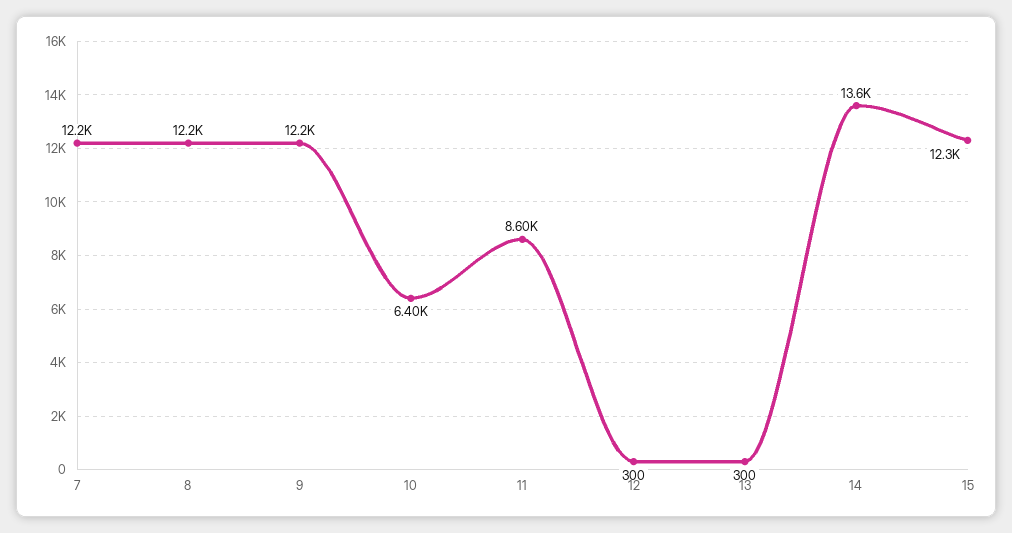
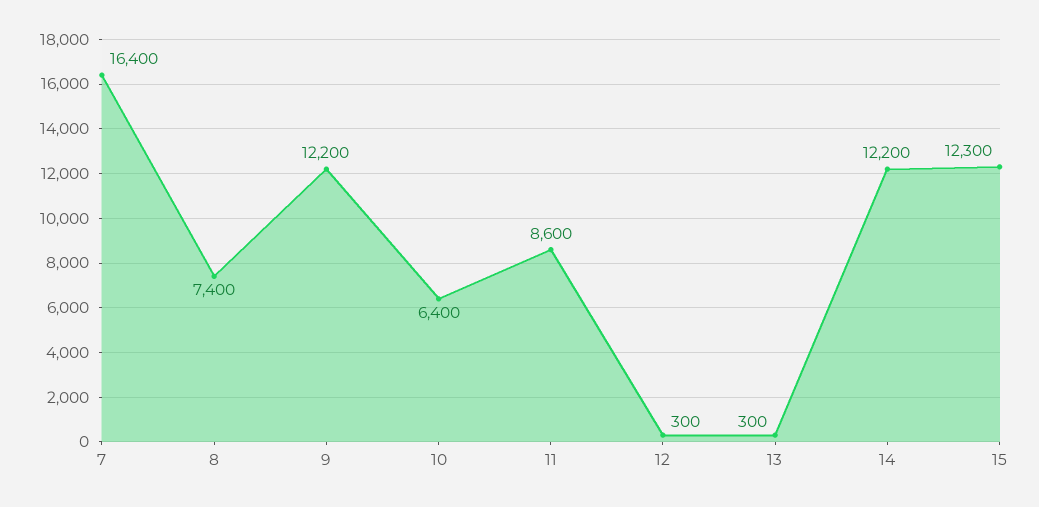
7: 12200 -> 16400
8: 12200 -> 7400
14: 13600 -> 12200

